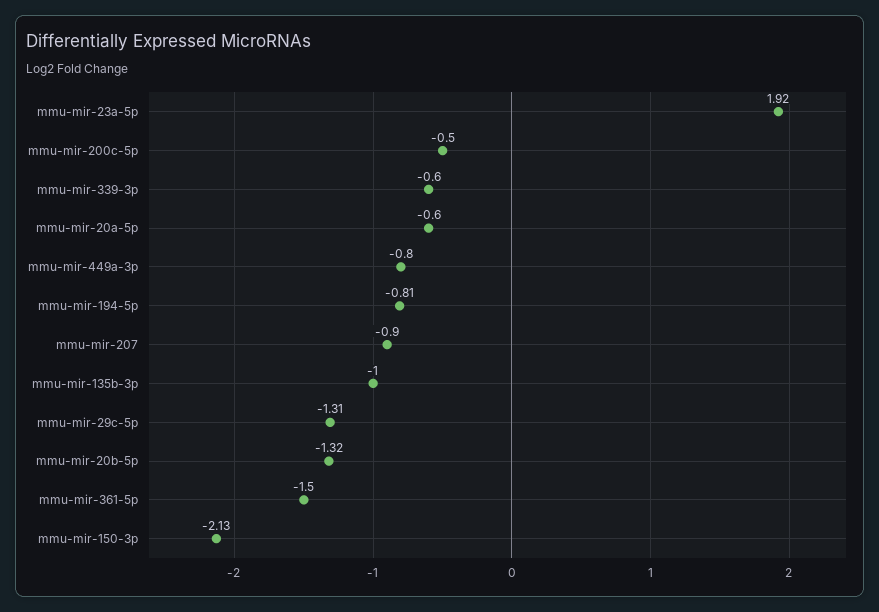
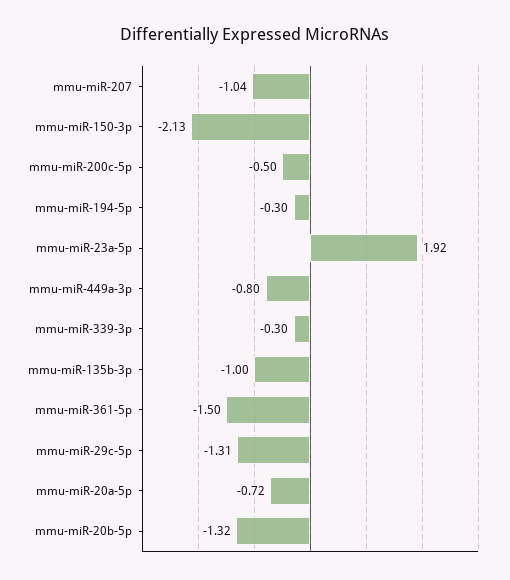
mmu-mir-339-3p: -0.6 -> -0.3
mmu-mir-20a-5p: -0.6 -> -0.72
mmu-mir-194-5p: -0.81 -> -0.3
mmu-mir-207: -0.9 -> -1.04

